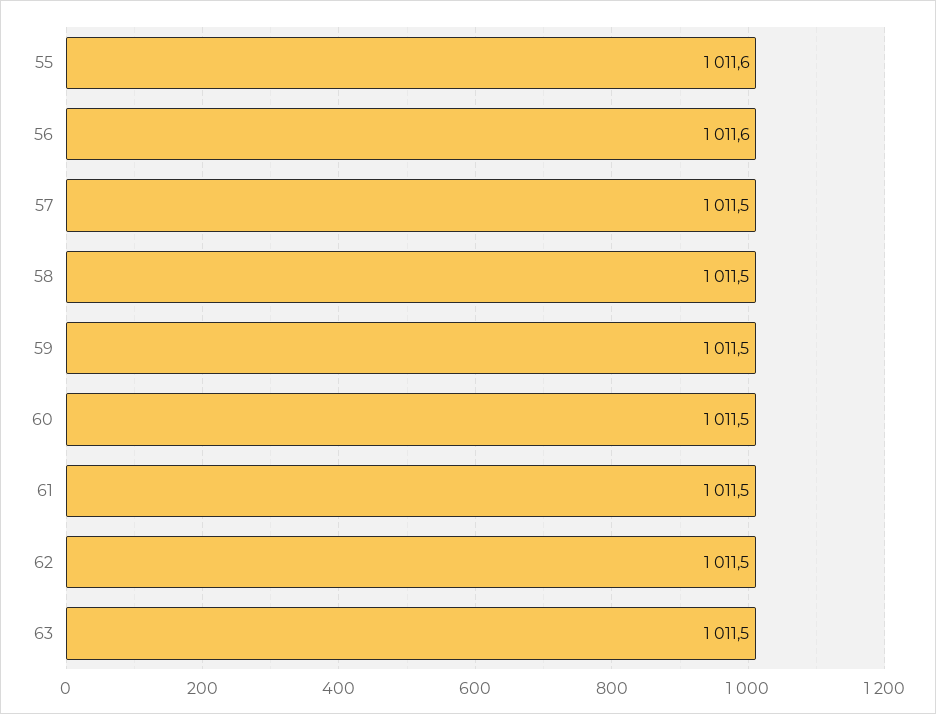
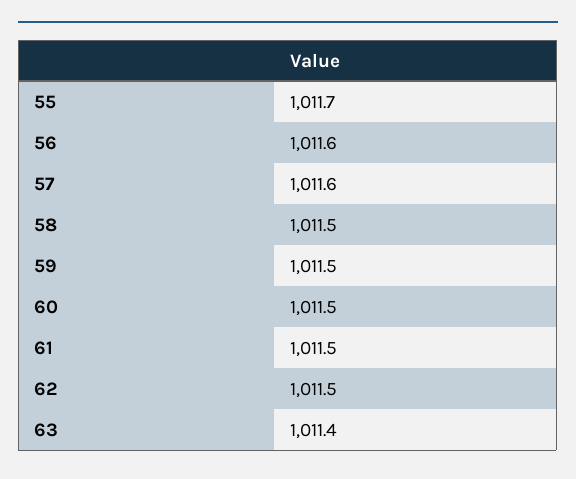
55: 1011.6 -> 1011.7
57: 1011.5 -> 1011.6
63: 1011.5 -> 1011.4

